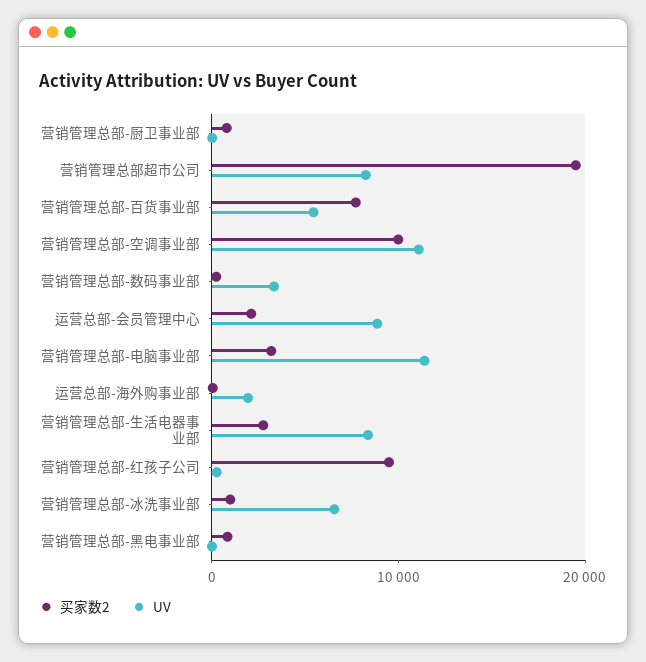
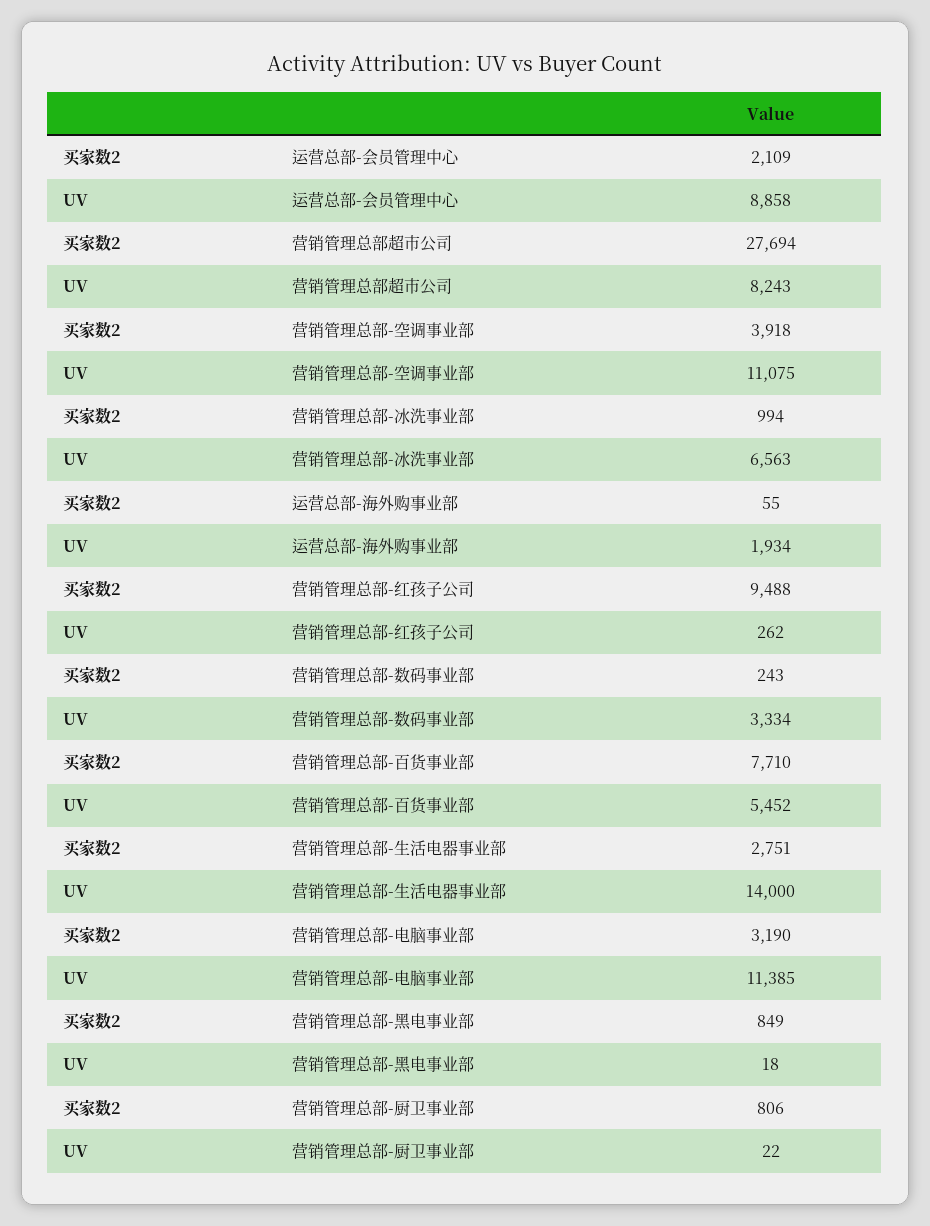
买家数2, 营销管理总部超市公司: 20000 -> 27694
买家数2, 营销管理总部-空调事业部: 10000 -> 3918
UV, 营销管理总部-生活电器事业部: 8000 -> 14000

